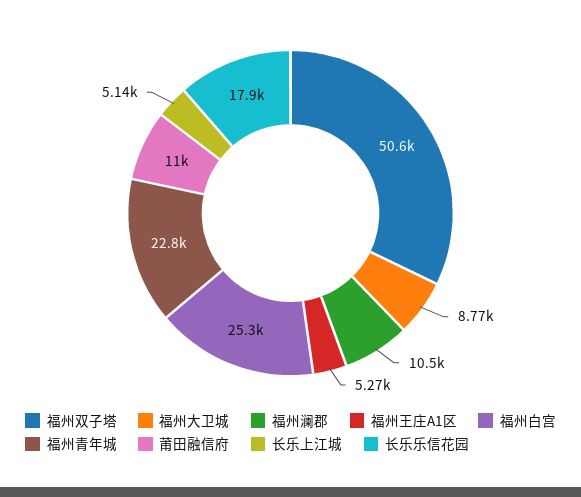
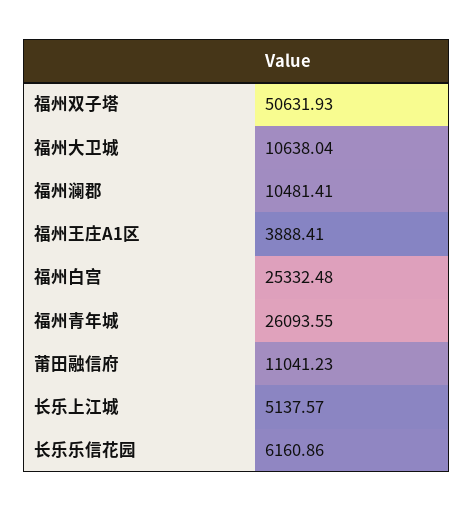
福州大卫城: 8770 -> 10638.04
福州王庄A1区: 5270 -> 3888.41
福州青年城: 22800 -> 26093.55
长乐乐信花园: 17900 -> 6160.86

